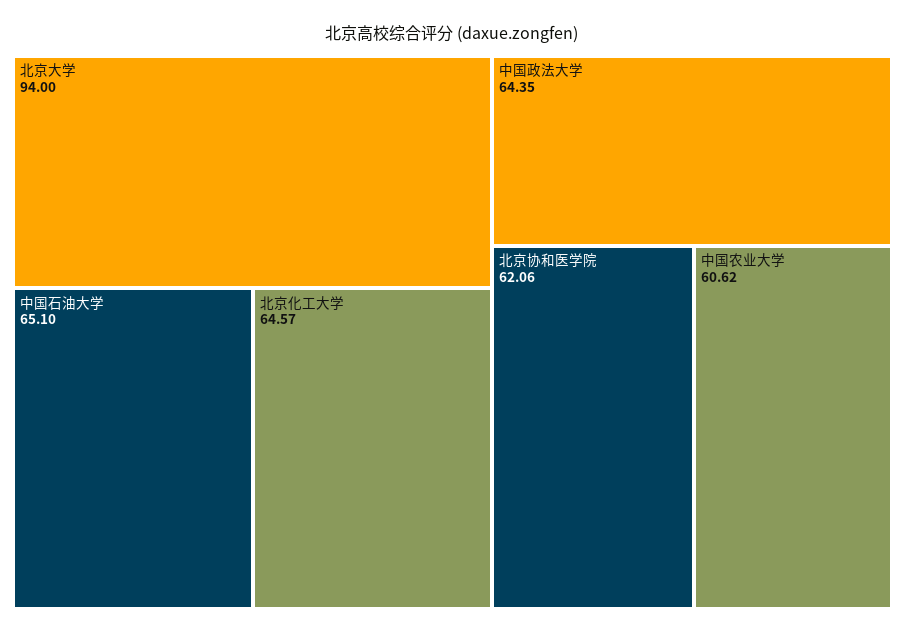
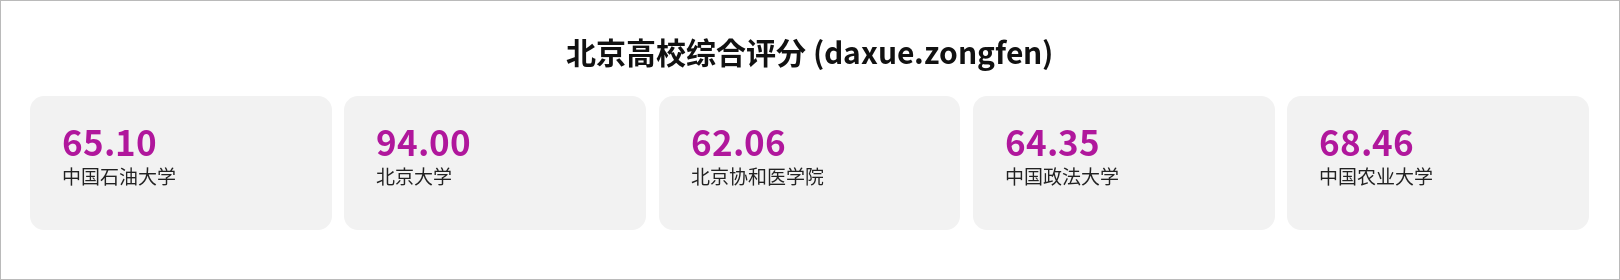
北京化工大学: 64.57 -> none
中国农业大学: 60.62 -> 68.46

